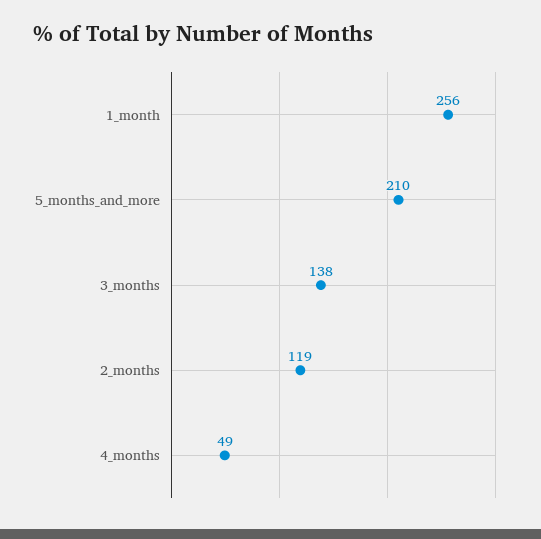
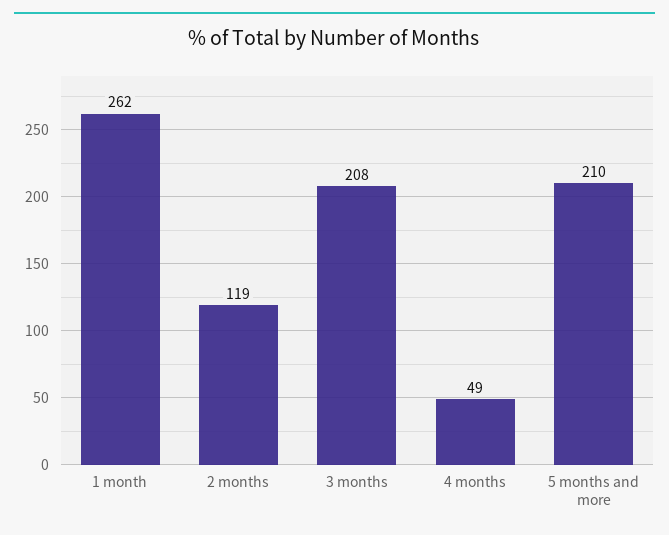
1_month: 256 -> 262
3_months: 138 -> 208

